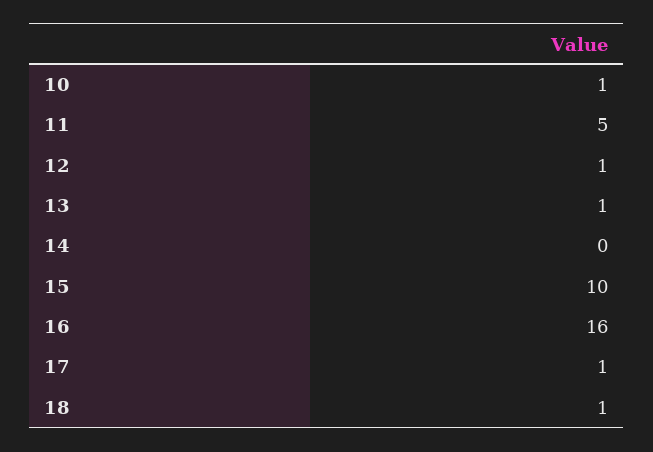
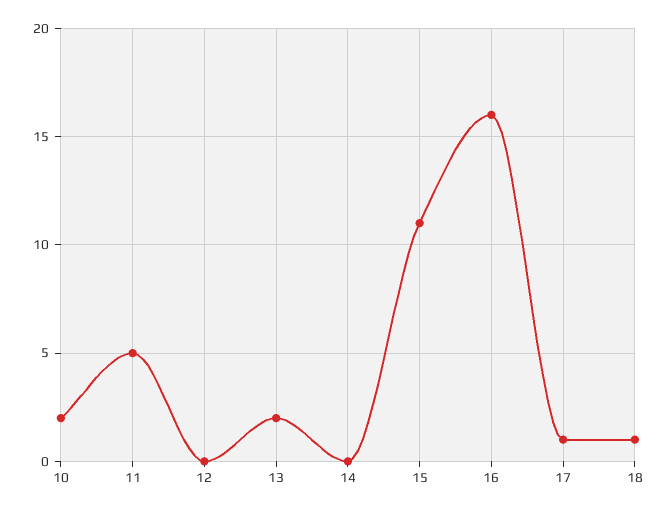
10: 1 -> 2
12: 1 -> 0
13: 1 -> 2
15: 10 -> 11

